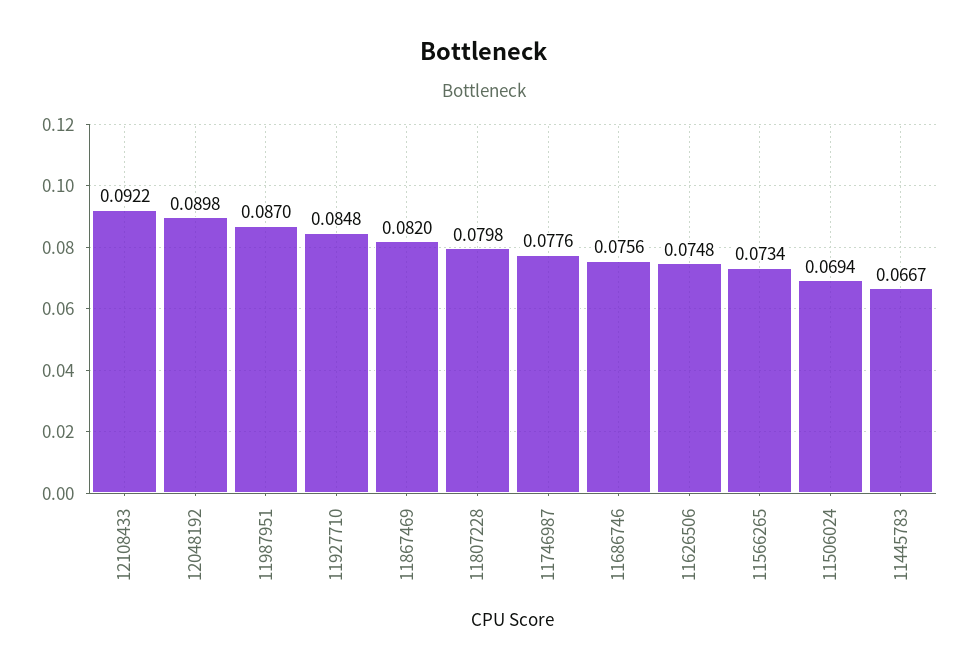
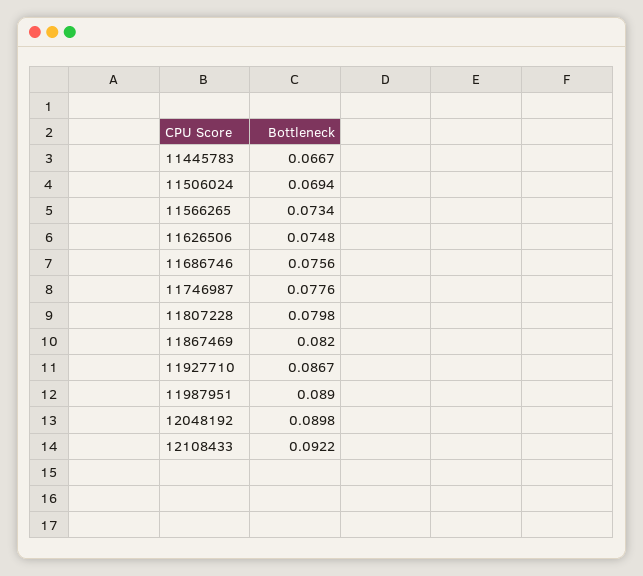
11987951: 0.087 -> 0.089
11927710: 0.0848 -> 0.0867

